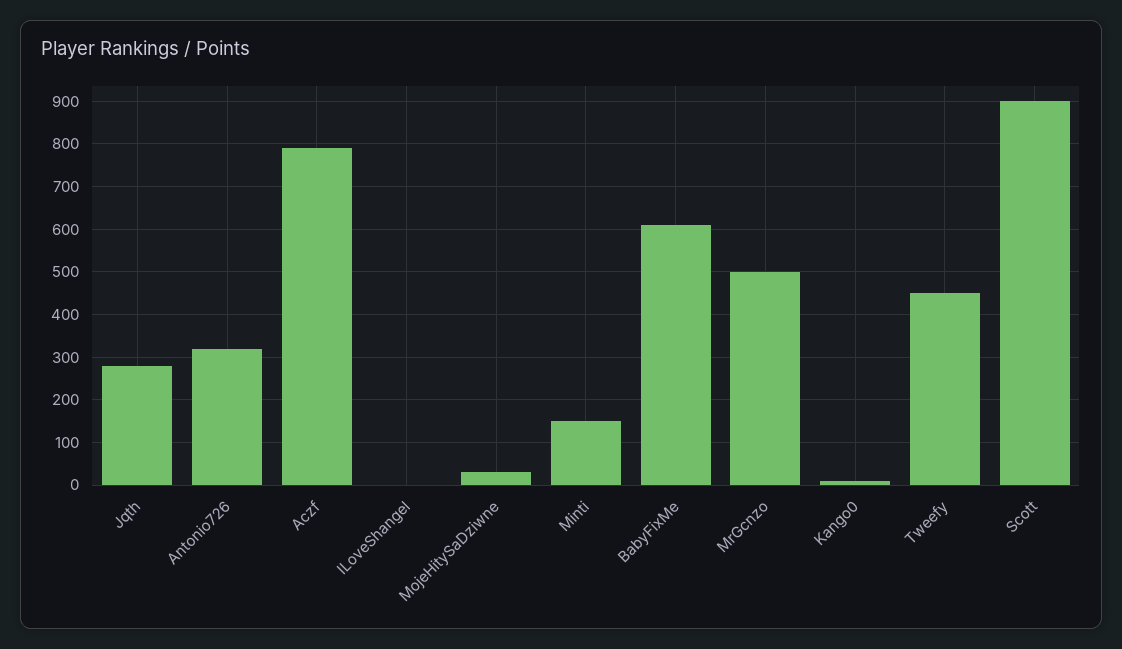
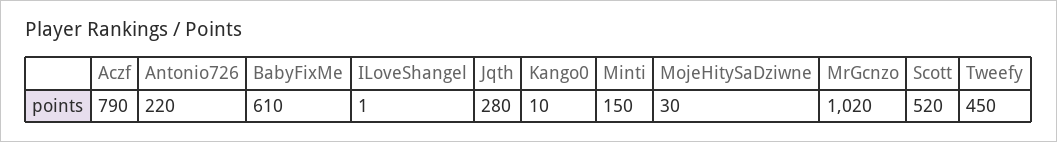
Antonio726: 320 -> 220
MrGcnzo: 500 -> 1020
Scott: 900 -> 520

